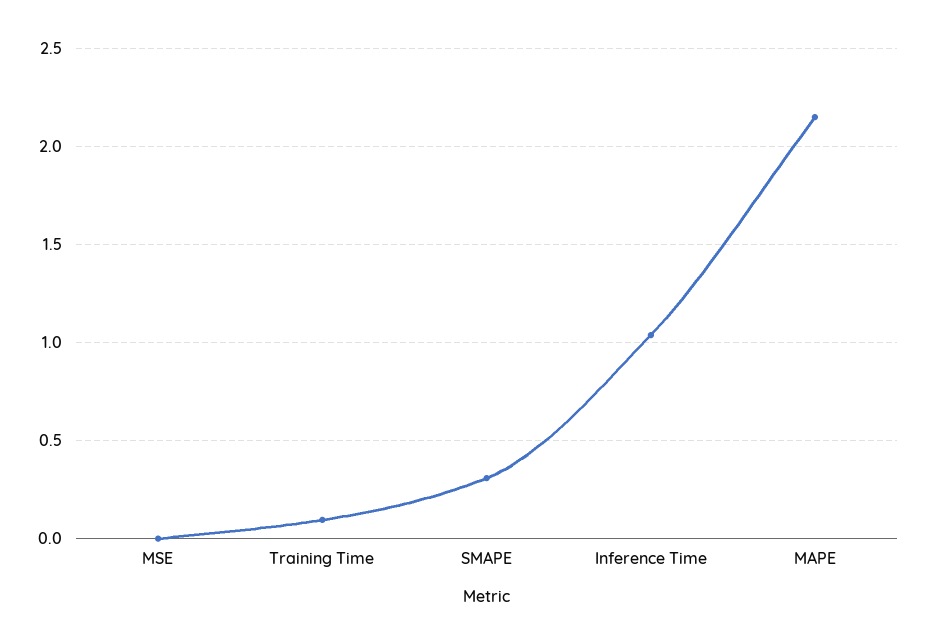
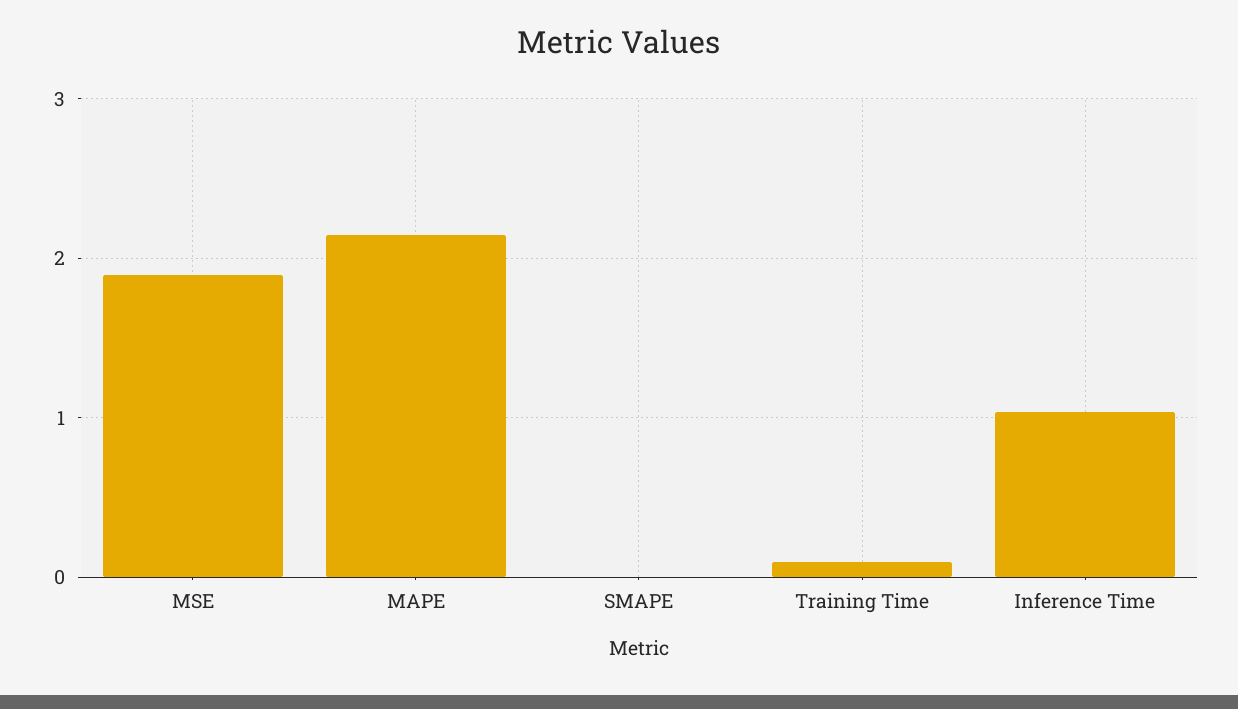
MSE: 0 -> 1.9
SMAPE: 0.3 -> 0

